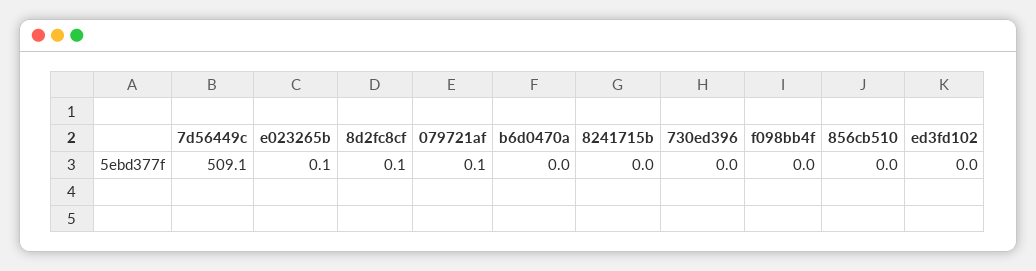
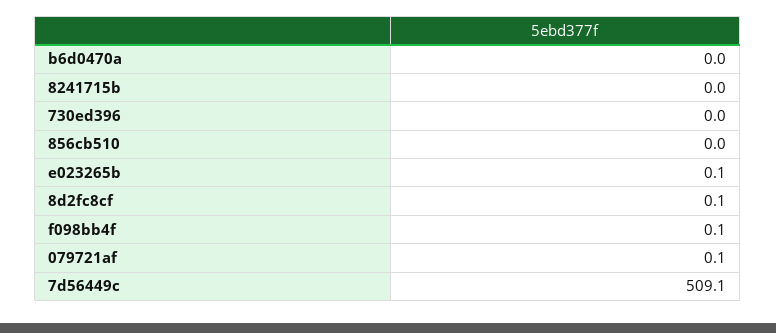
f098bb4f: 0 -> 0.1
ed3fd102: 0 -> none

